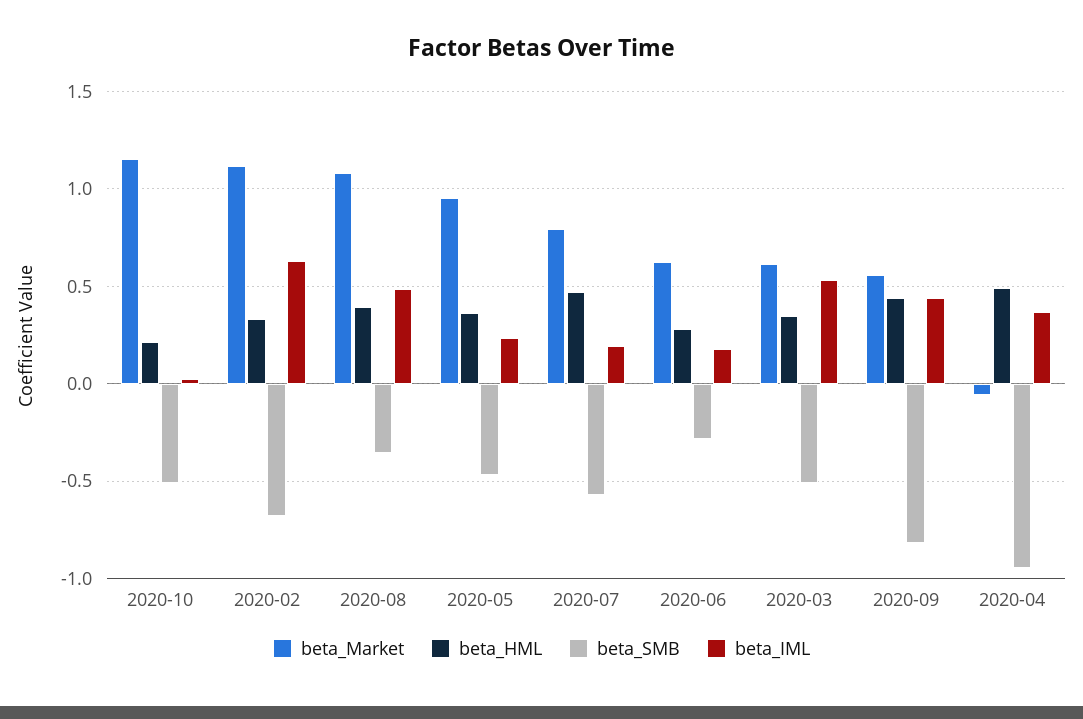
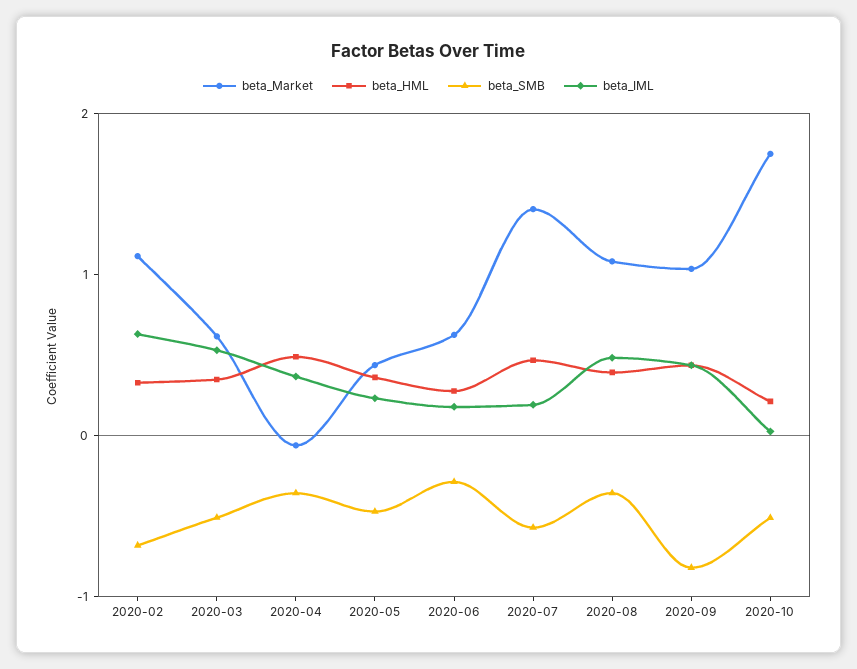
beta_Market, 2020-10: 1.15 -> 1.8
beta_Market, 2020-05: 0.95 -> 0.4
beta_Market, 2020-07: 0.8 -> 1.4
beta_Market, 2020-09: 0.55 -> 1
beta_SMB, 2020-04: -0.95 -> -0.4

